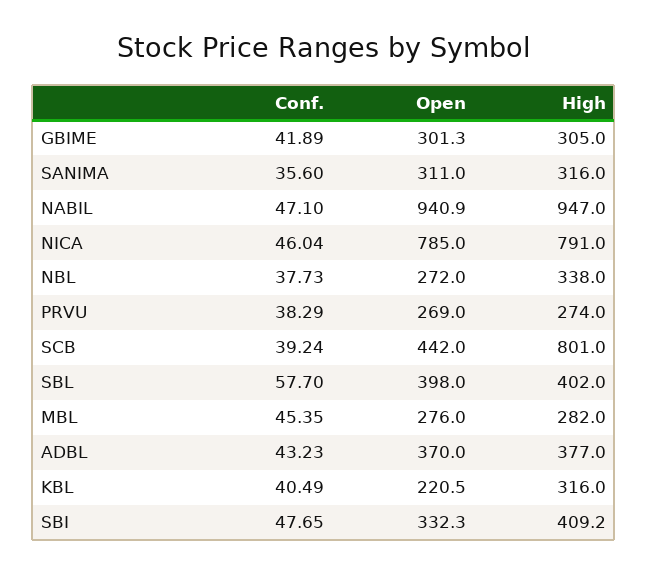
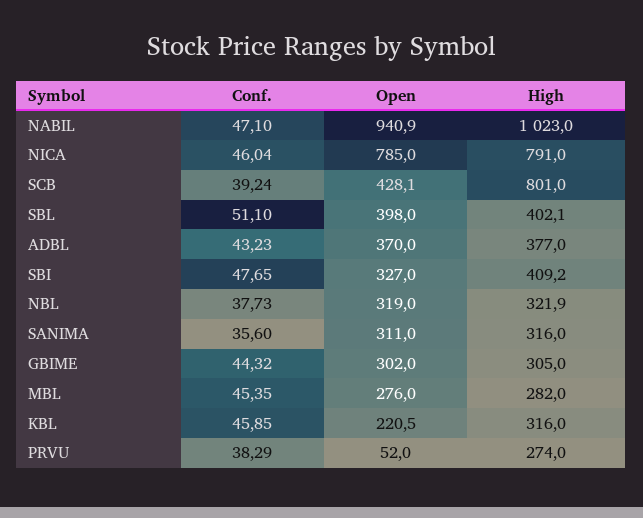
Conf., GBIME: 41.89 -> 44.32
Open, GBIME: 301.3 -> 302
High, NABIL: 947 -> 1023
Open, NBL: 272 -> 319
High, NBL: 338 -> 321.9
Open, PRVU: 269 -> 52
Open, SCB: 442 -> 428.1
Conf., SBL: 57.7 -> 51.1
High, SBL: 402 -> 402.1
Conf., KBL: 40.49 -> 45.85
Open, SBI: 332.3 -> 327

